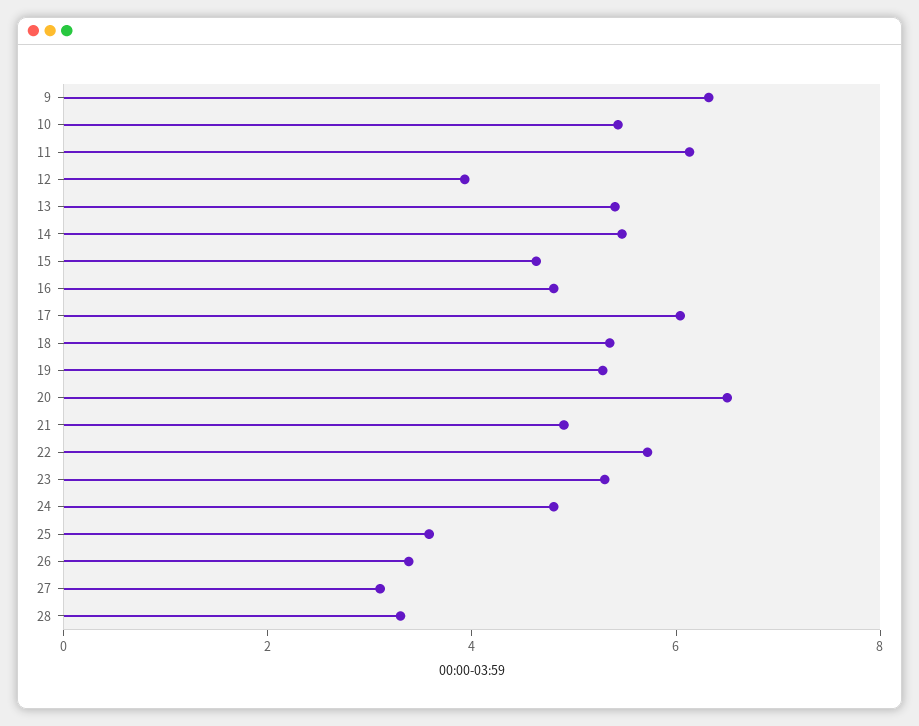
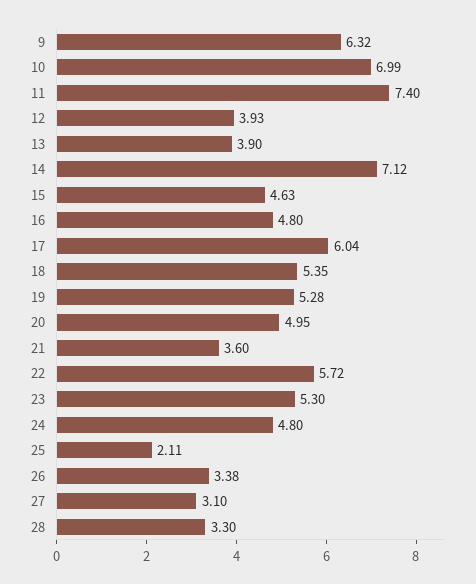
10: 5.5 -> 6.99
11: 6 -> 7.4
13: 5.5 -> 3.9
14: 5.5 -> 7.12
20: 6.5 -> 4.95
21: 5 -> 3.6
25: 3.5 -> 2.11

